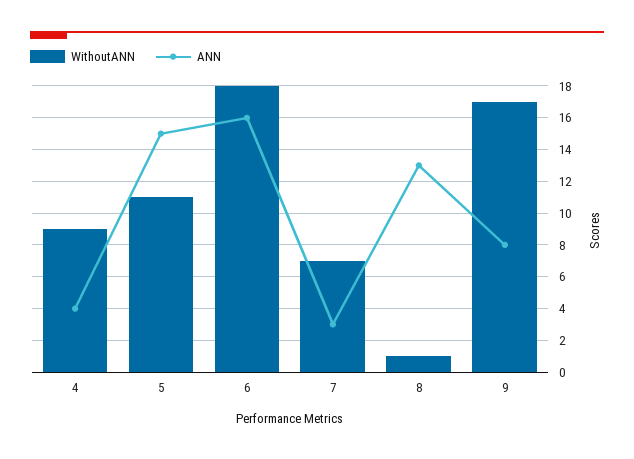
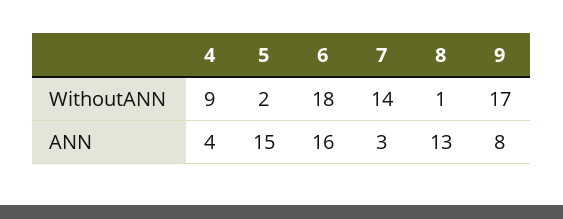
WithoutANN, 5: 11 -> 2
WithoutANN, 7: 7 -> 14

